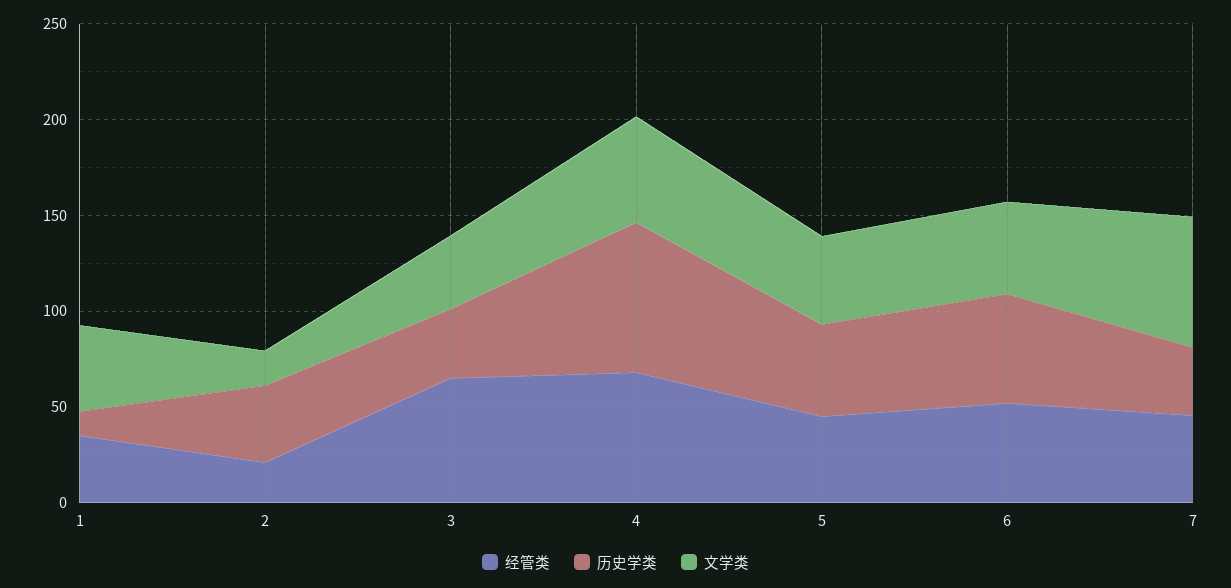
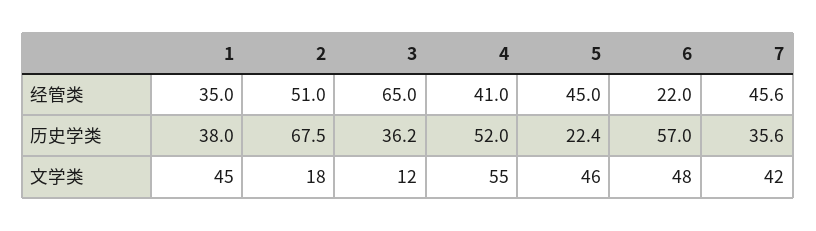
历史学类, 1: 10 -> 38
经管类, 2: 20 -> 51
历史学类, 2: 40 -> 67.5
文学类, 3: 40 -> 12
经管类, 4: 70 -> 41
历史学类, 4: 80 -> 52
历史学类, 5: 50 -> 22.4
经管类, 6: 50 -> 22
文学类, 7: 70 -> 42

